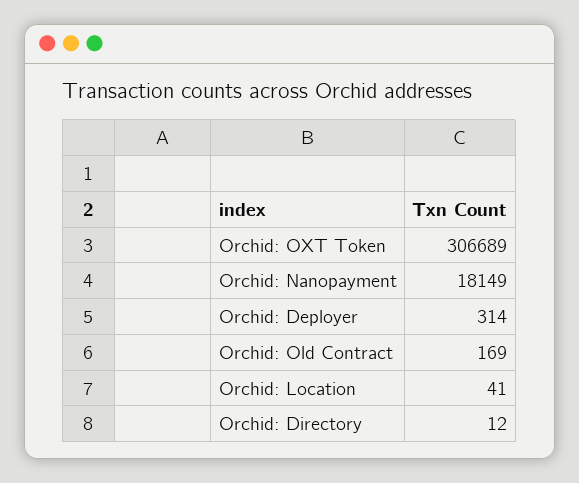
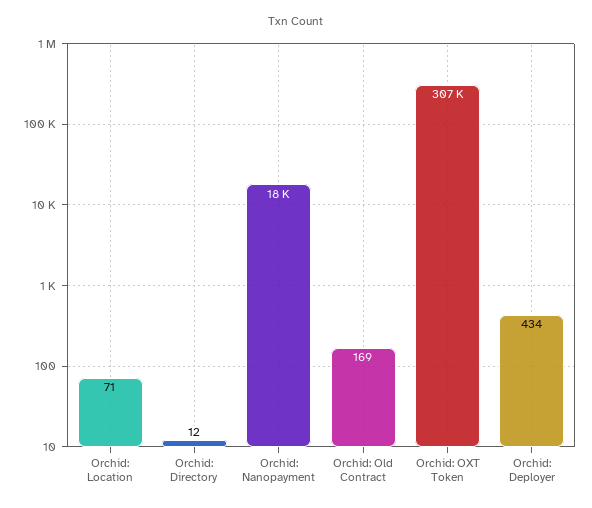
Orchid: Deployer: 314 -> 434
Orchid: Location: 41 -> 71

